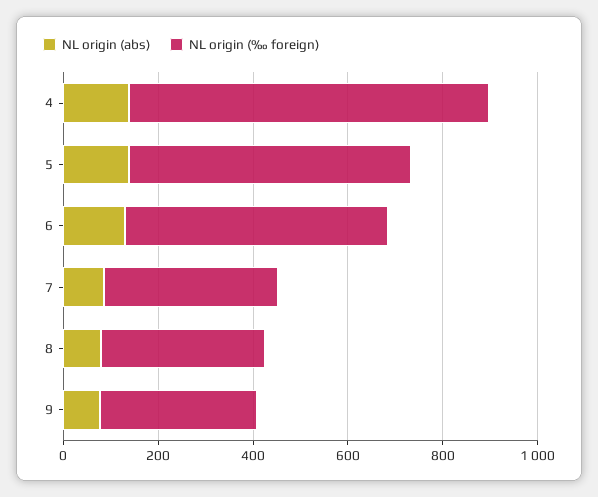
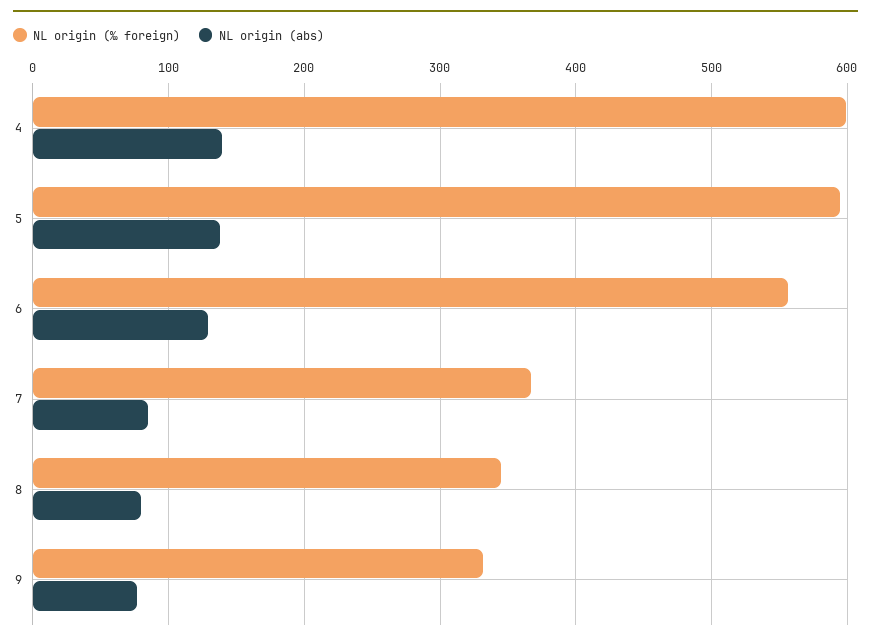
NL origin (‰ foreign), 4: 750 -> 600

